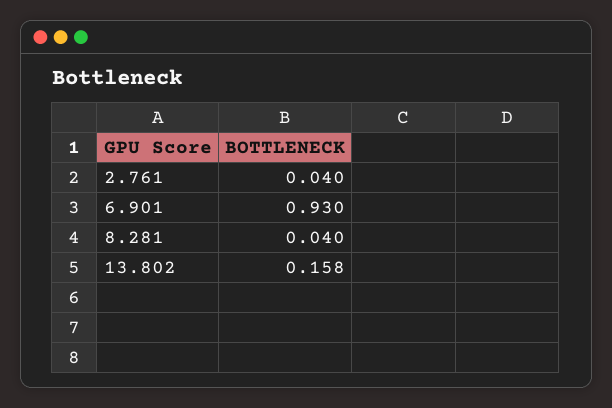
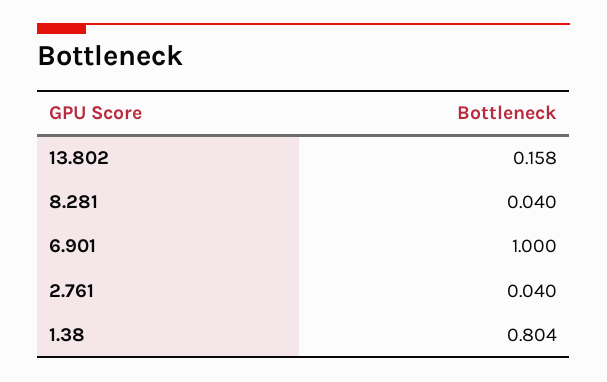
6.901: 0.93 -> 1
1.38: none -> 0.804

